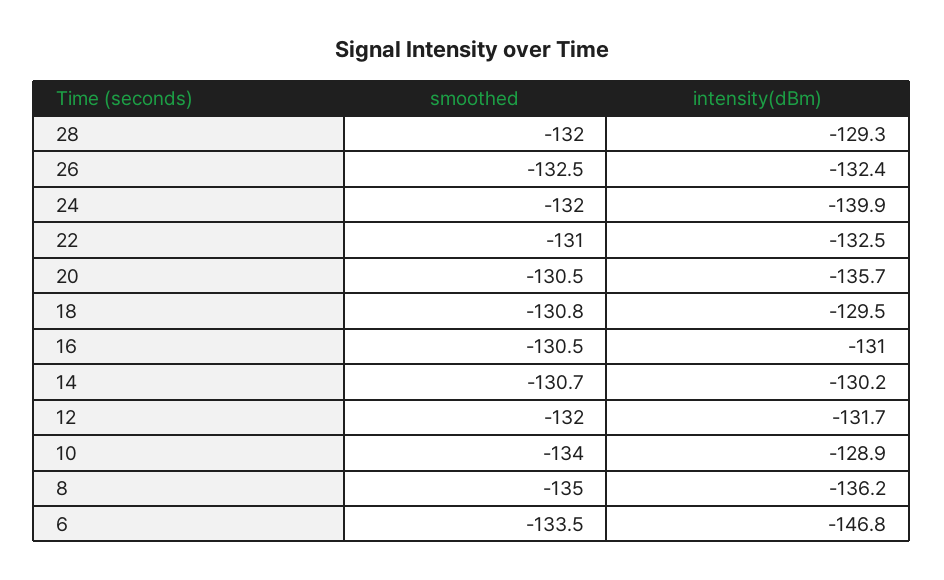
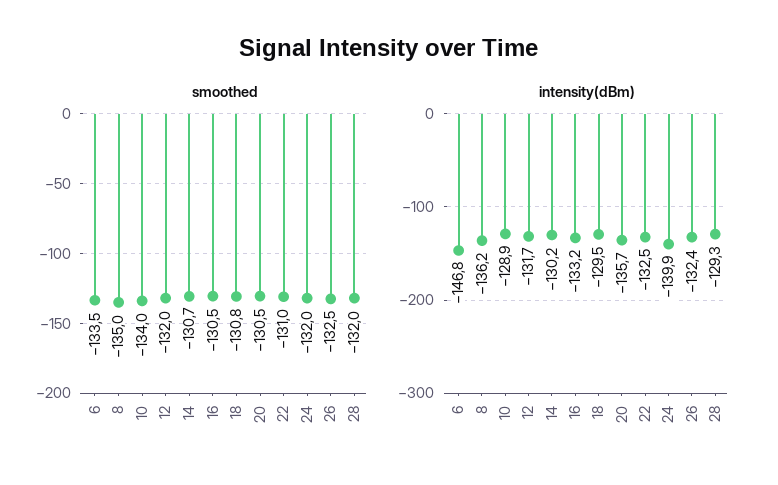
intensity(dBm), 16: -131 -> -133.2

